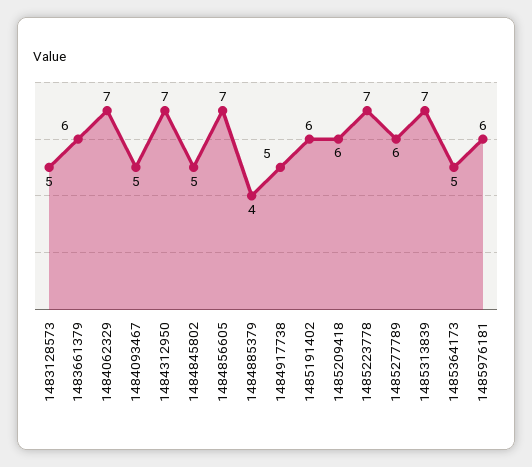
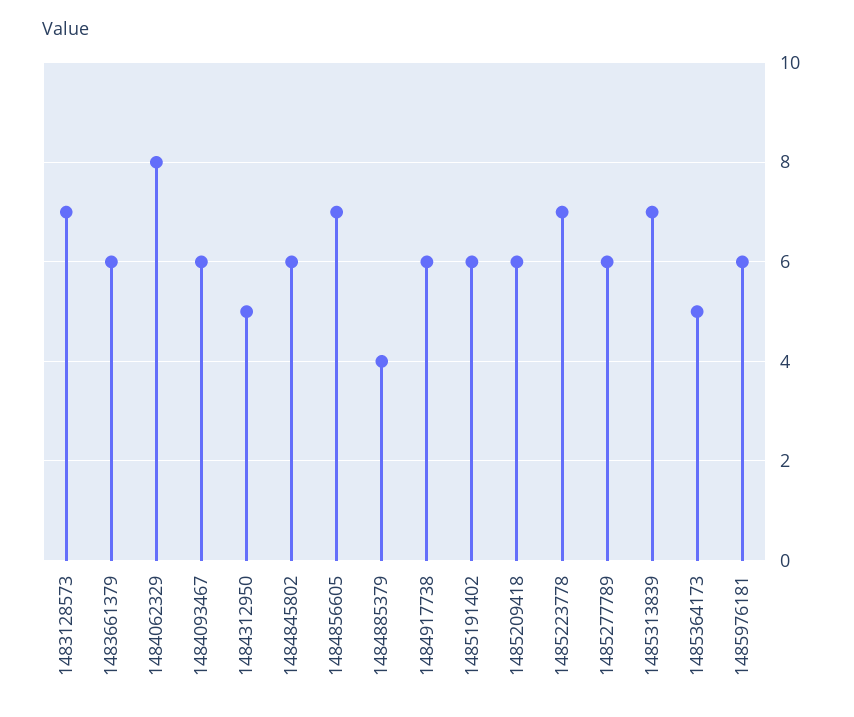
1483128573: 5 -> 7
1484062329: 7 -> 8
1484093467: 5 -> 6
1484312950: 7 -> 5
1484845802: 5 -> 6
1484917738: 5 -> 6

